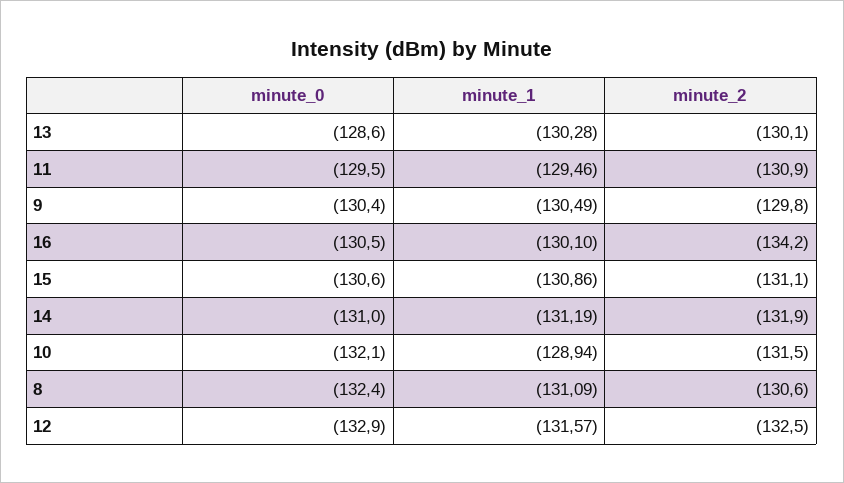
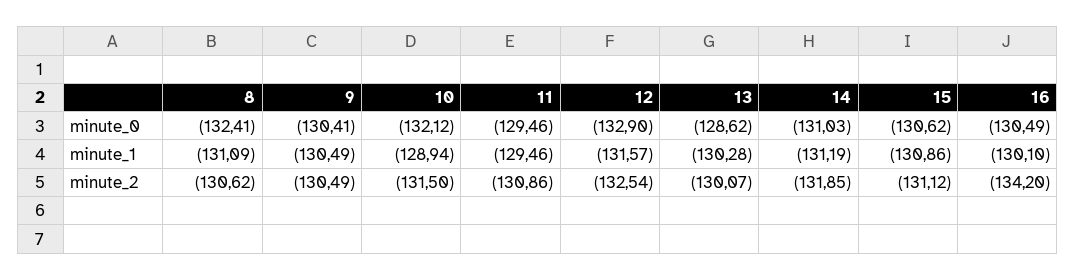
minute_2, 9: -129.8 -> -130.49

